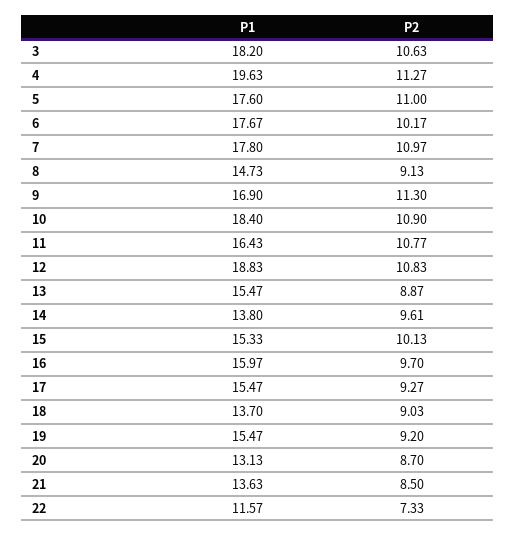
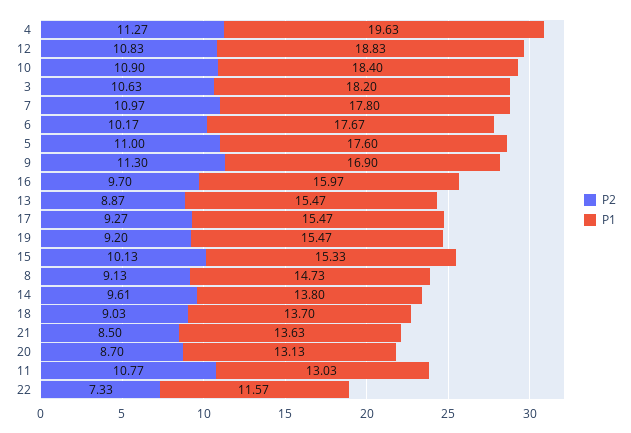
P1, 11: 16.43 -> 13.03

